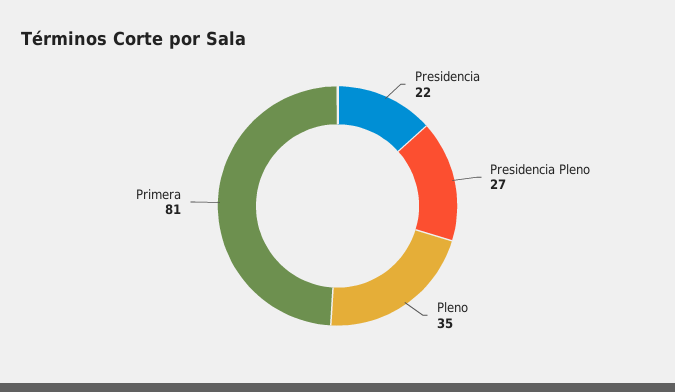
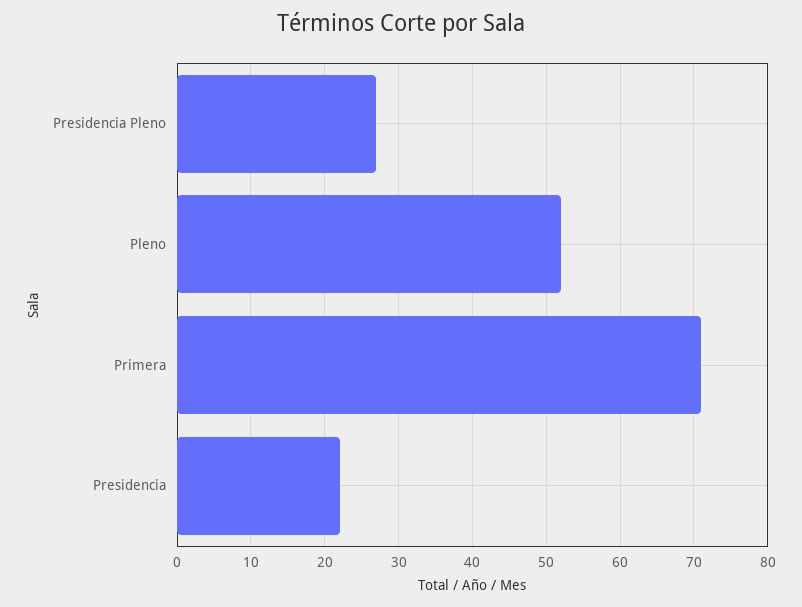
Pleno: 35 -> 52
Primera: 81 -> 71

